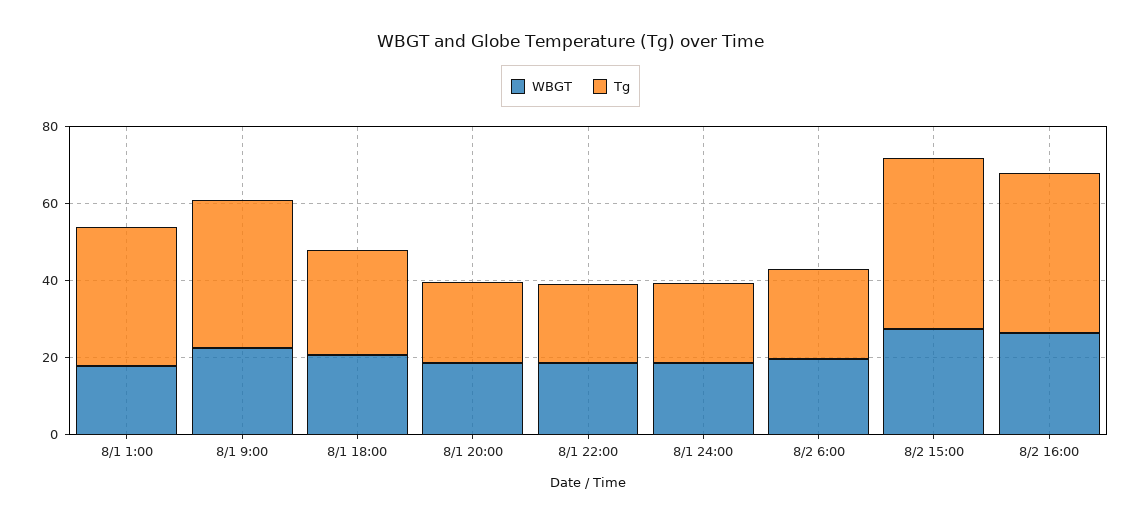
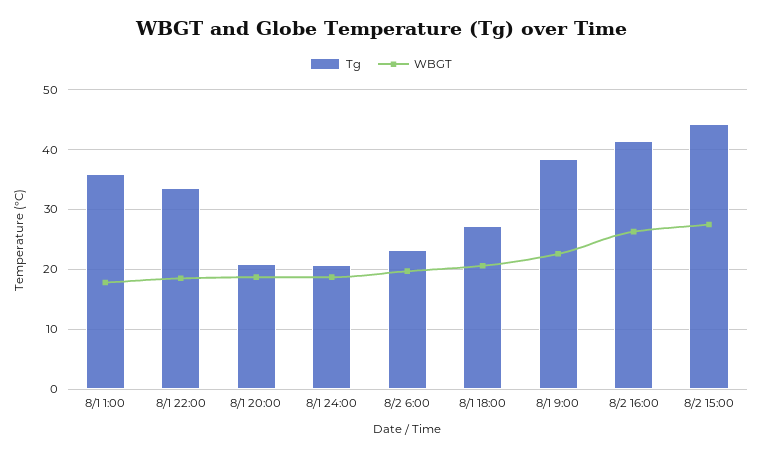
Tg, 8/1 22:00: 20 -> 34

